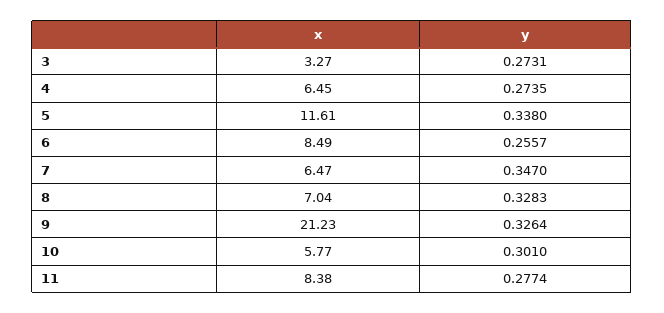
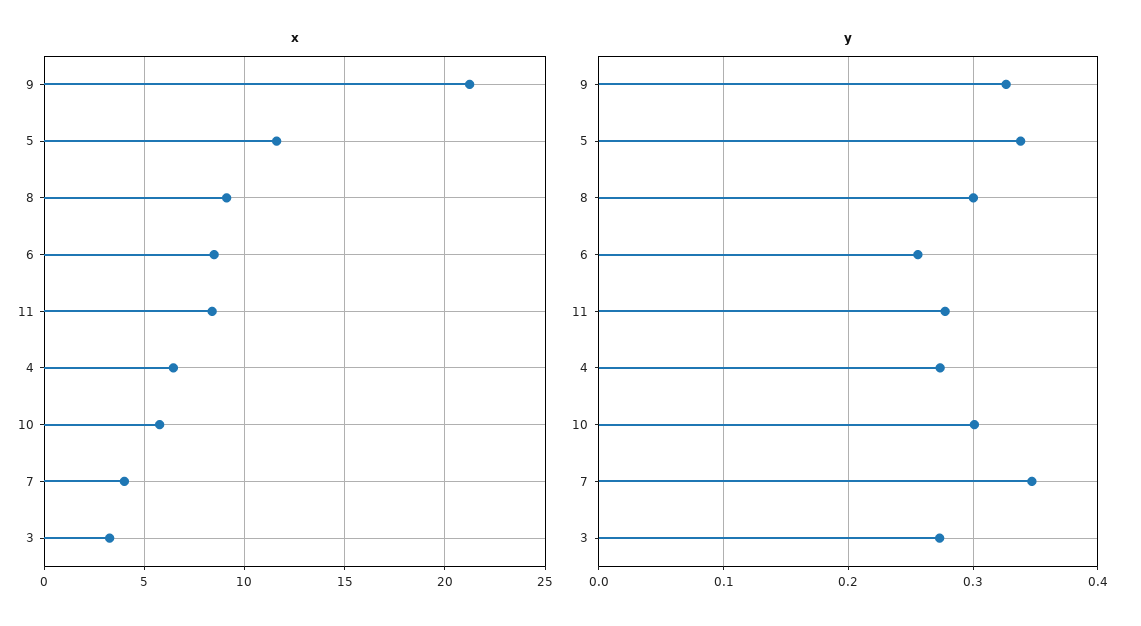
x, 7: 6.47 -> 4
x, 8: 7.04 -> 9
y, 8: 0.3283 -> 0.3

